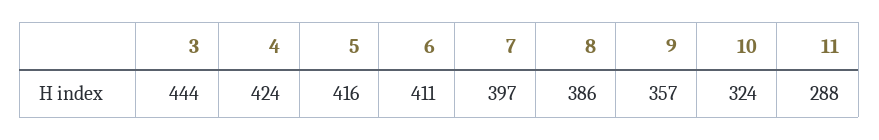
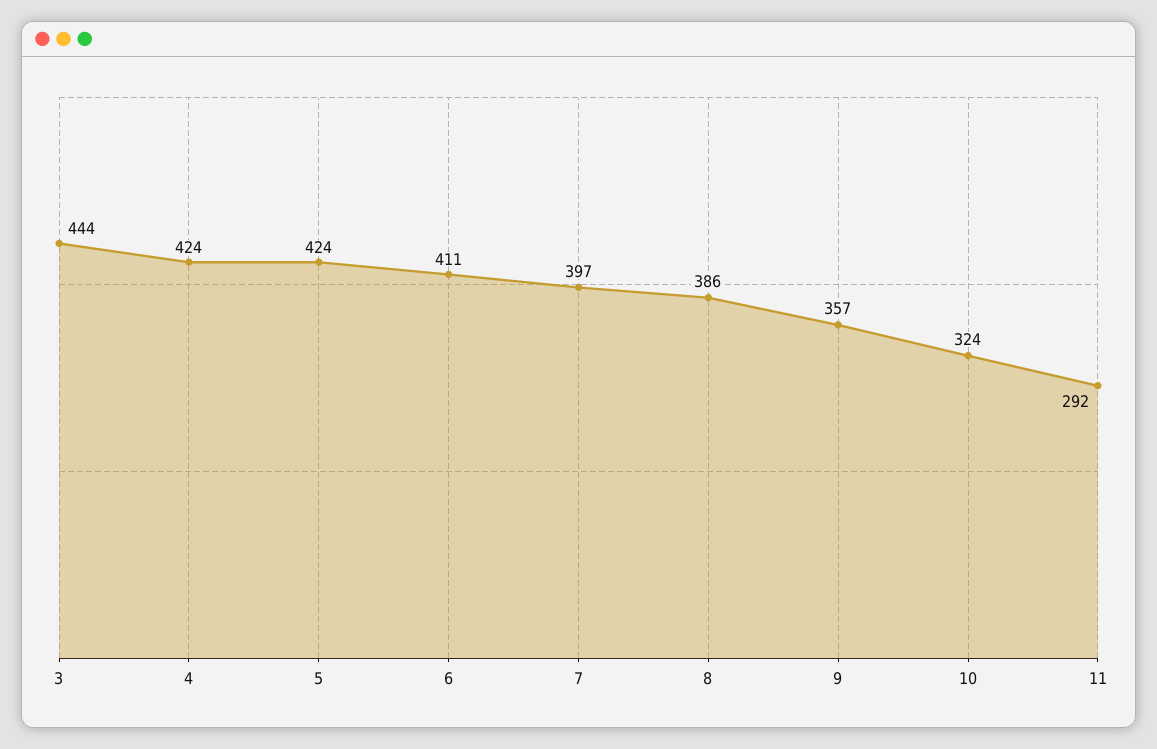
5: 416 -> 424
11: 288 -> 292

